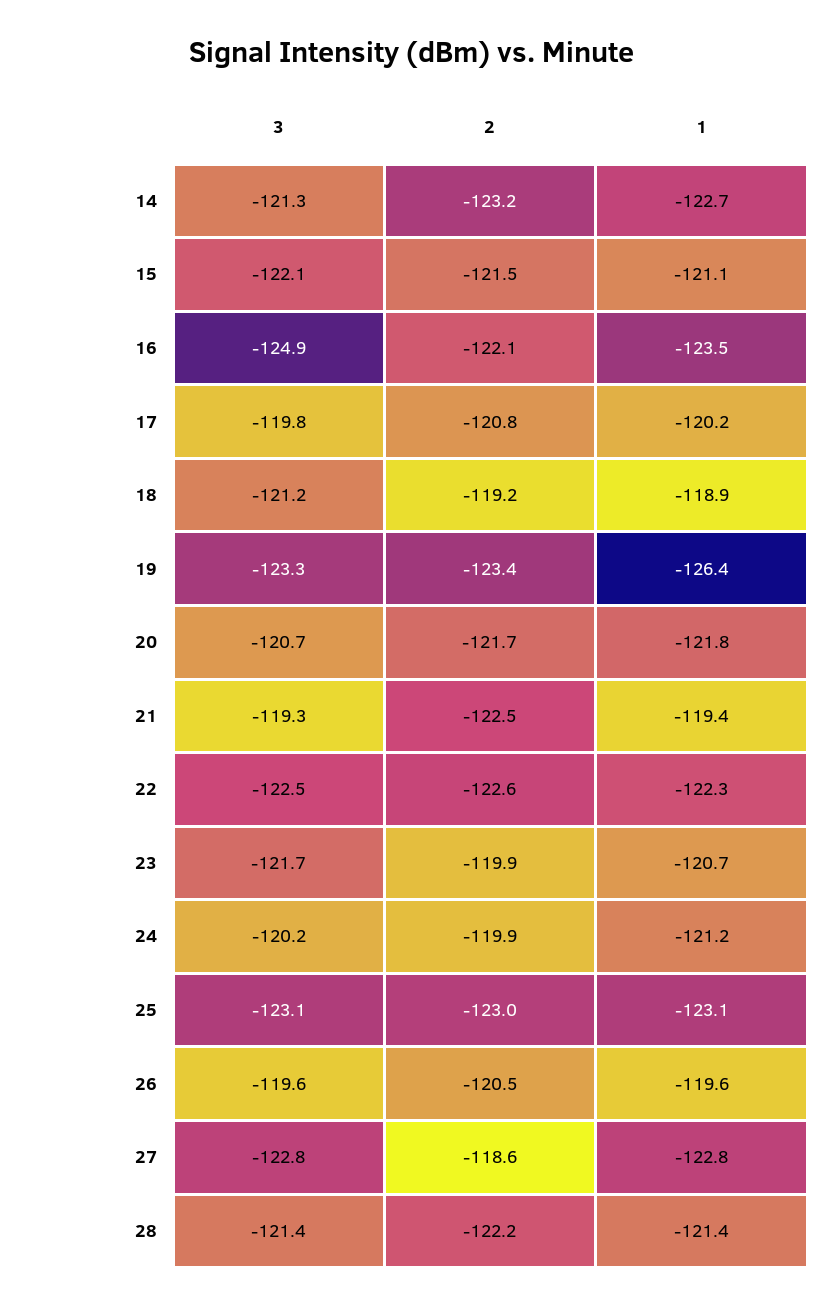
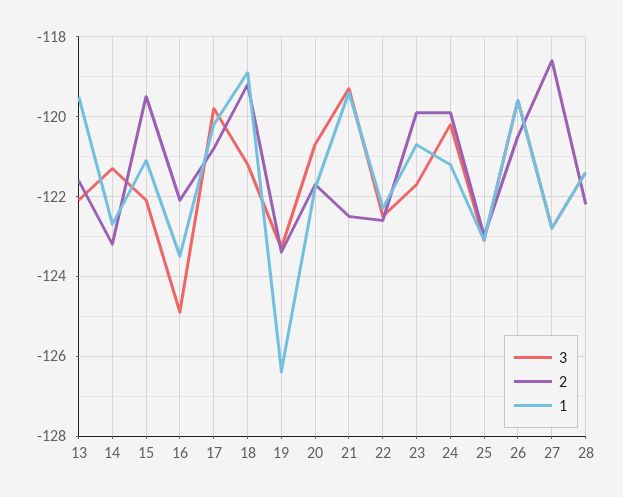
2, 15: -121.5 -> -119.5
3, 13: none -> -122
2, 13: none -> -121.5
1, 13: none -> -119.5

